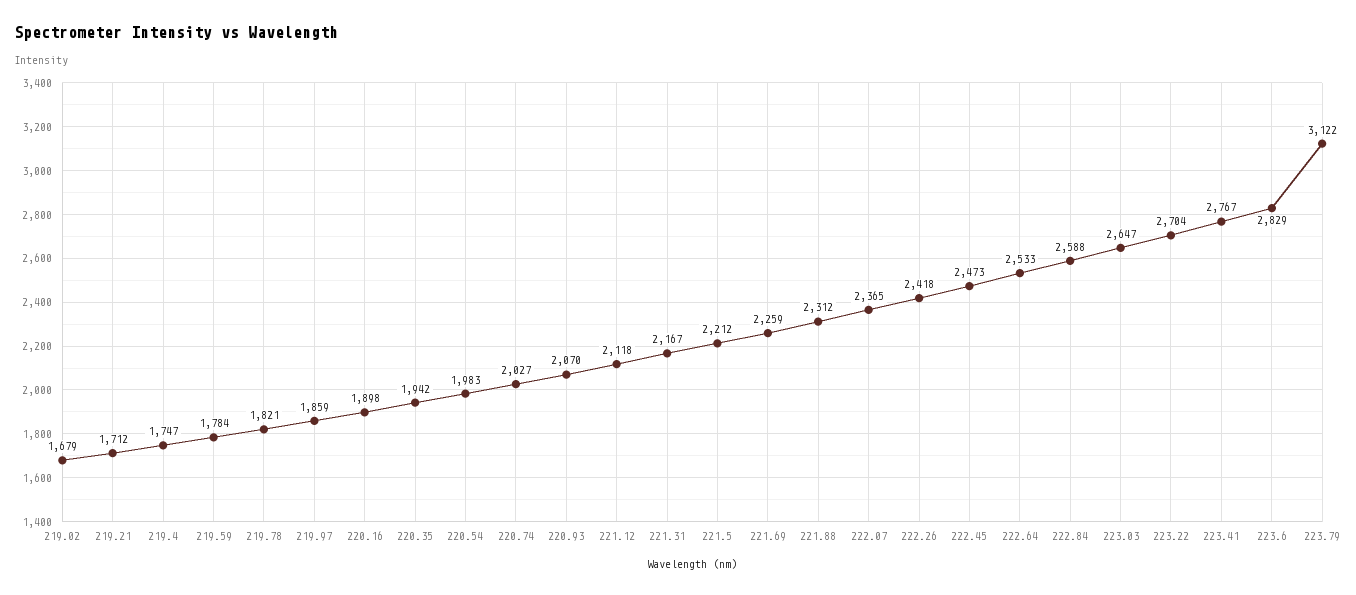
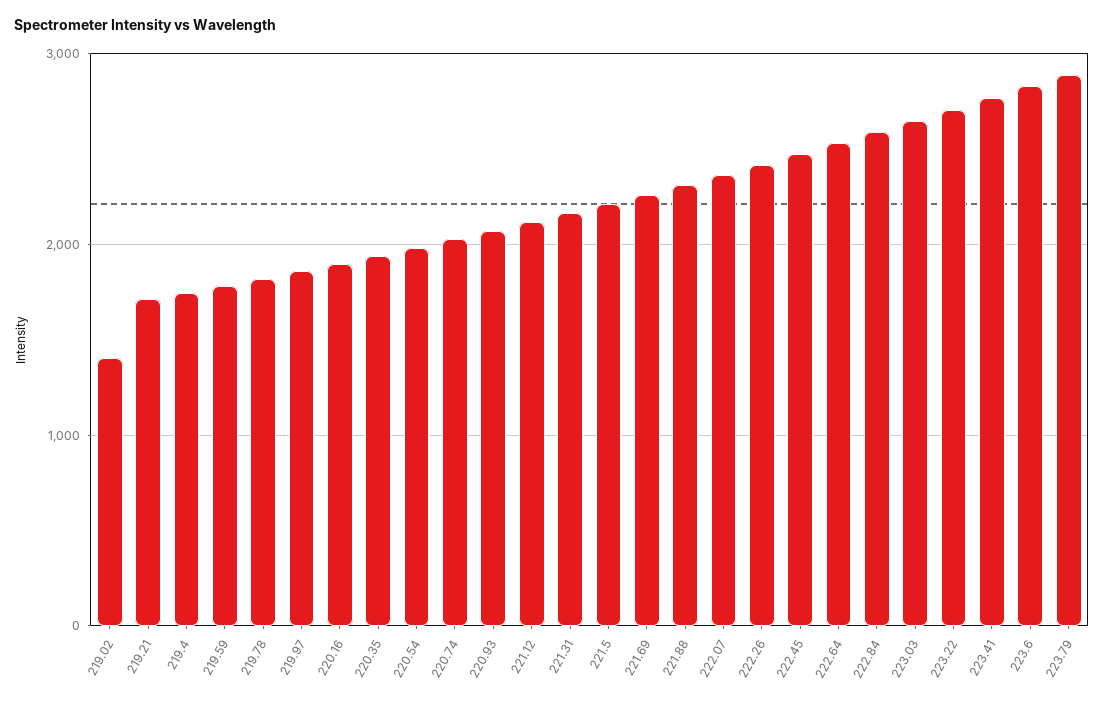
219.02: 1679 -> 1400
223.79: 3122 -> 2900

